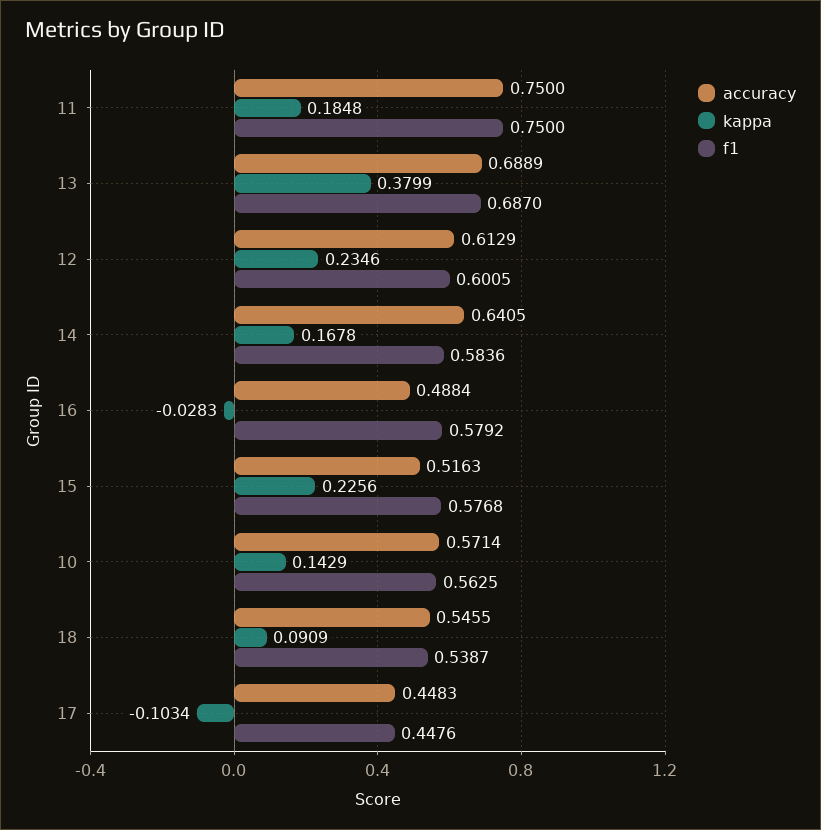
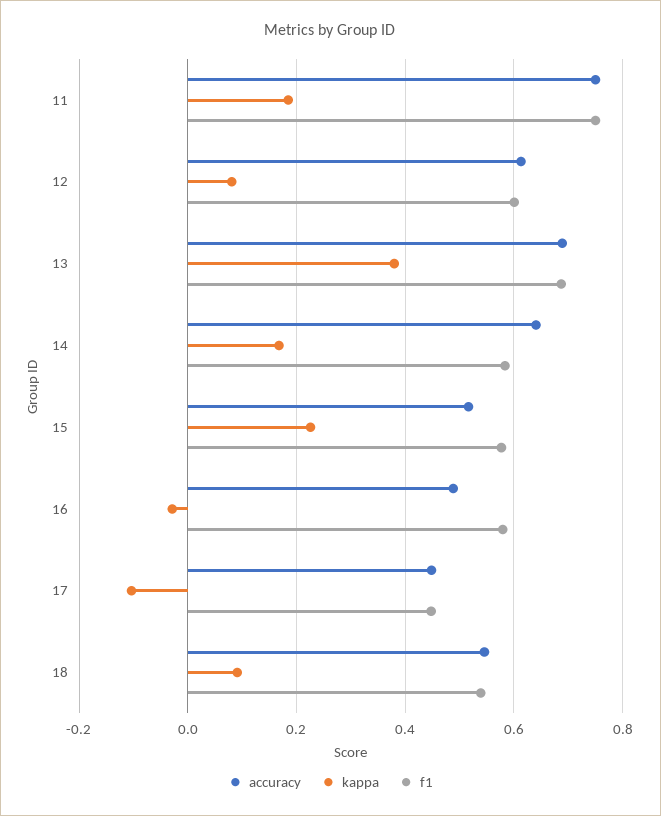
kappa, 12: 0.2346 -> 0.08
accuracy, 10: 0.5714 -> none
kappa, 10: 0.1429 -> none
f1, 10: 0.5625 -> none

